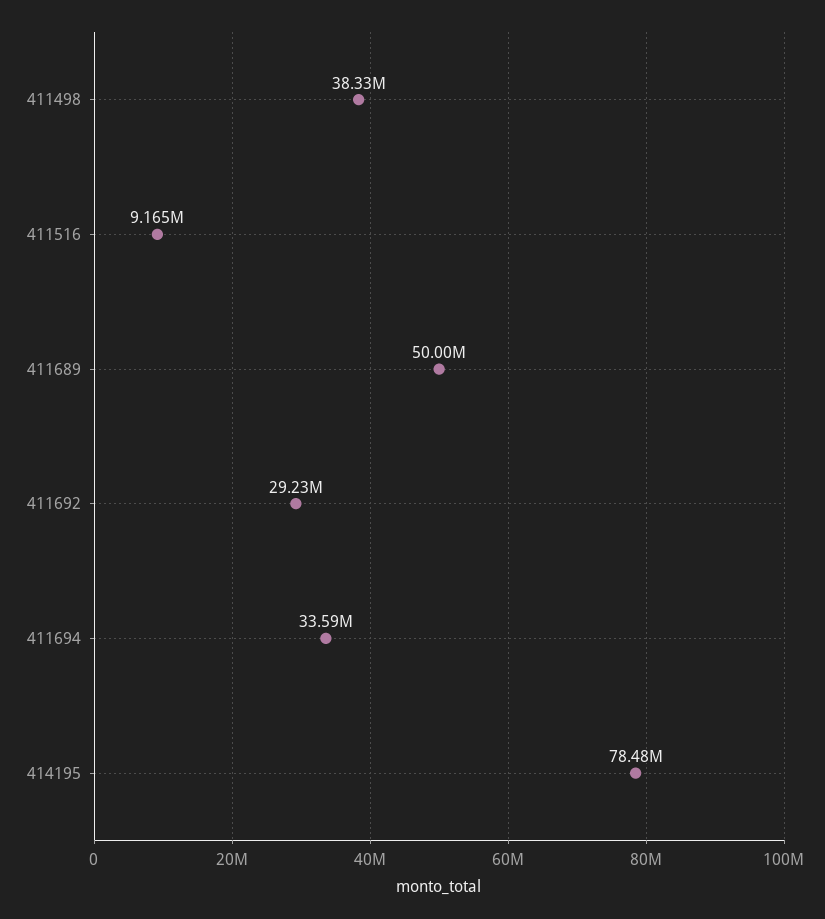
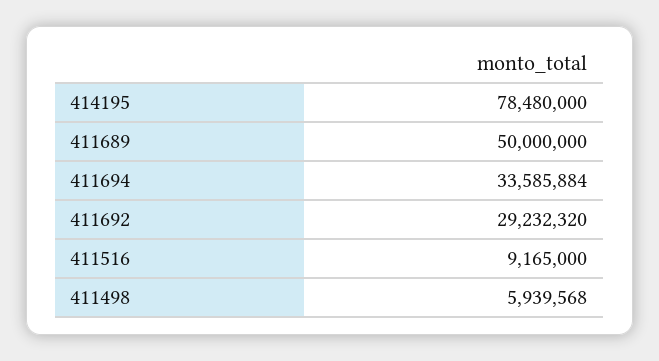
411498: 38330000 -> 5939568

